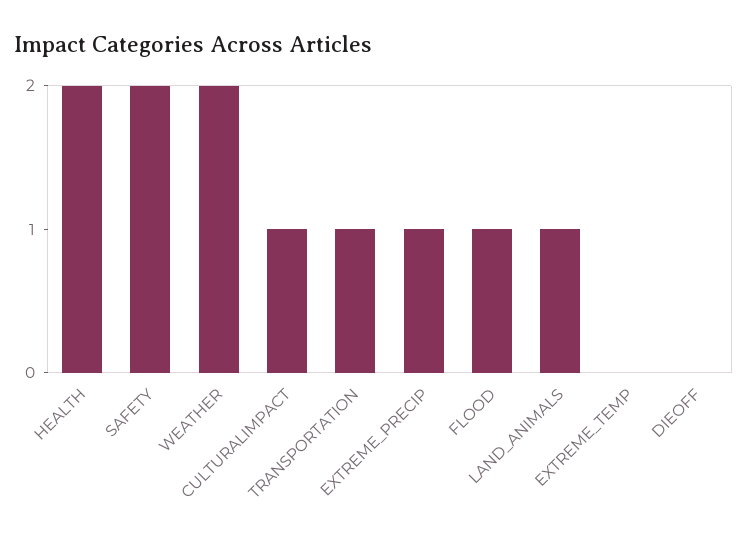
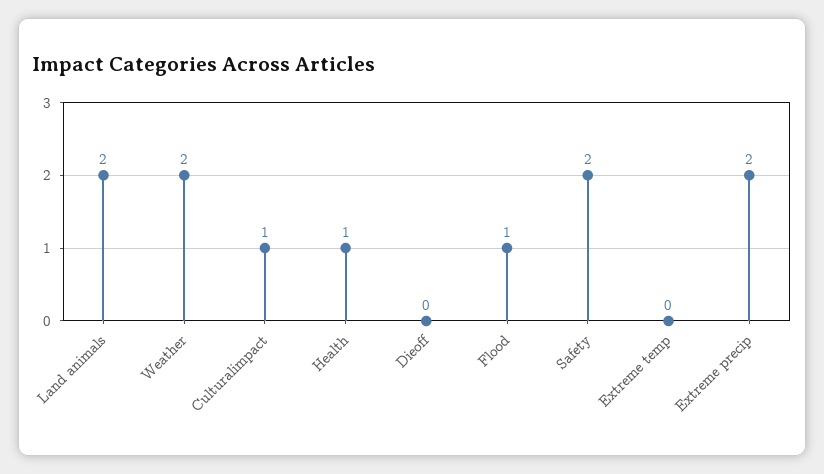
HEALTH: 2 -> 1
TRANSPORTATION: 1 -> none
EXTREME_PRECIP: 1 -> 2
LAND_ANIMALS: 1 -> 2

